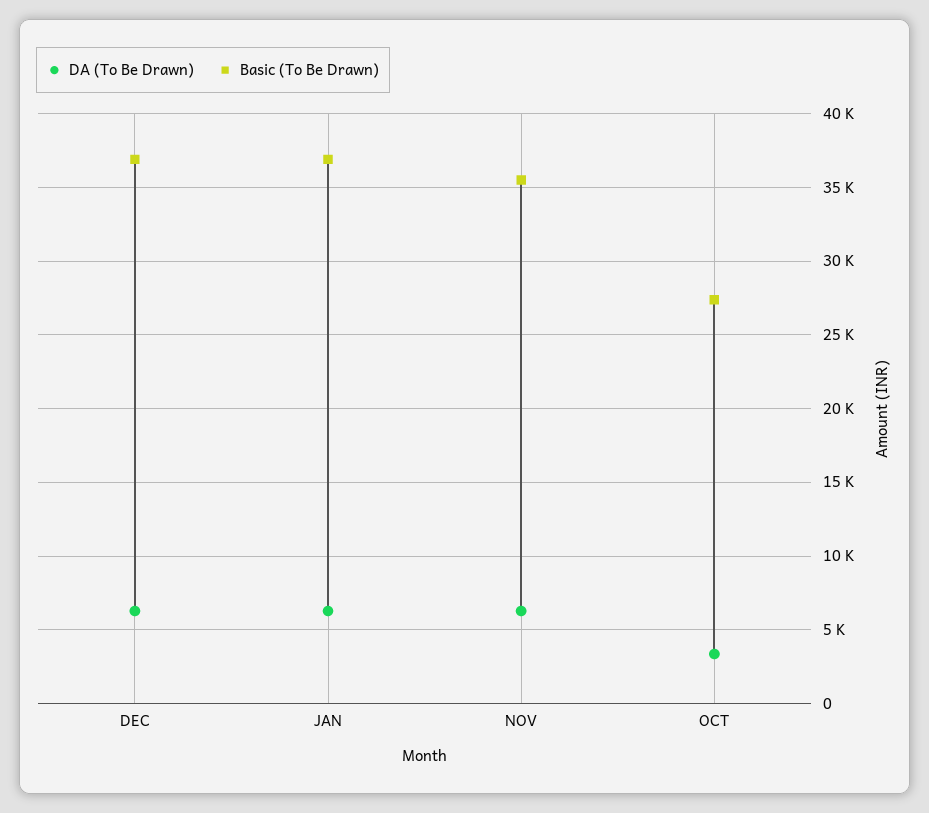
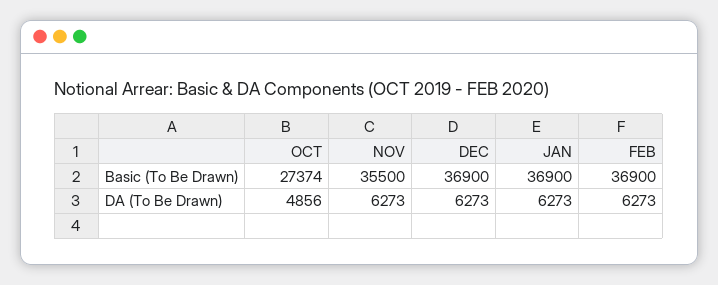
DA (To Be Drawn), OCT: 3500 -> 4856
Basic (To Be Drawn), FEB: none -> 36900
DA (To Be Drawn), FEB: none -> 6273

